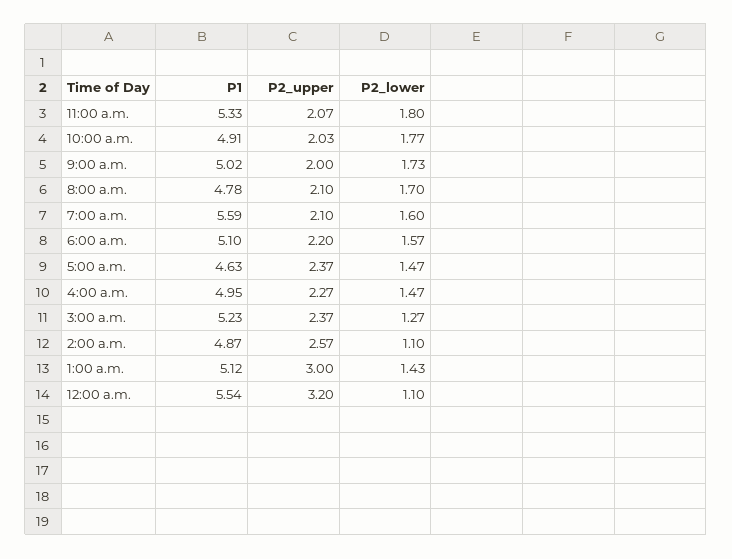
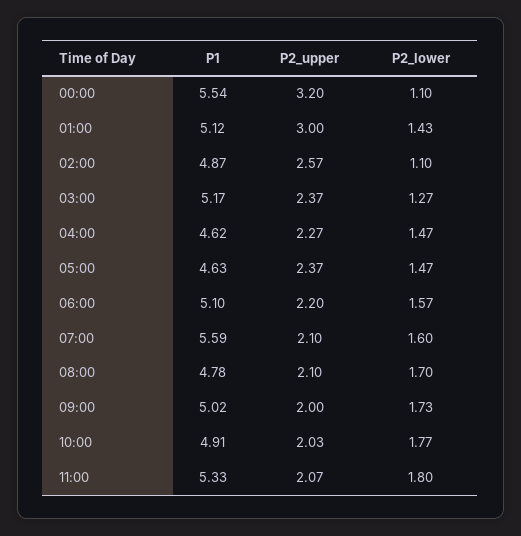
P1, 4:00 a.m.: 4.95 -> 4.62
P1, 3:00 a.m.: 5.23 -> 5.17

